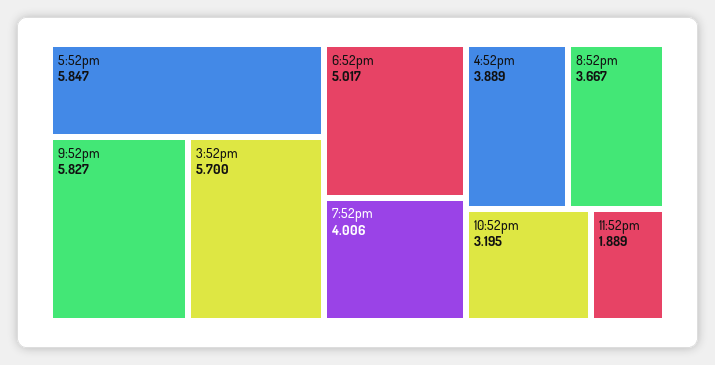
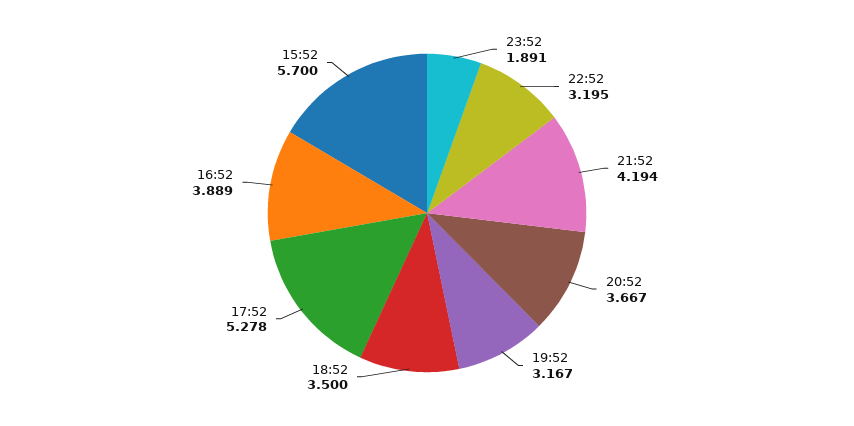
5:52pm: 5.847 -> 5.278
9:52pm: 5.827 -> 4.194
6:52pm: 5.017 -> 3.5
7:52pm: 4.006 -> 3.167
11:52pm: 1.889 -> 1.891

